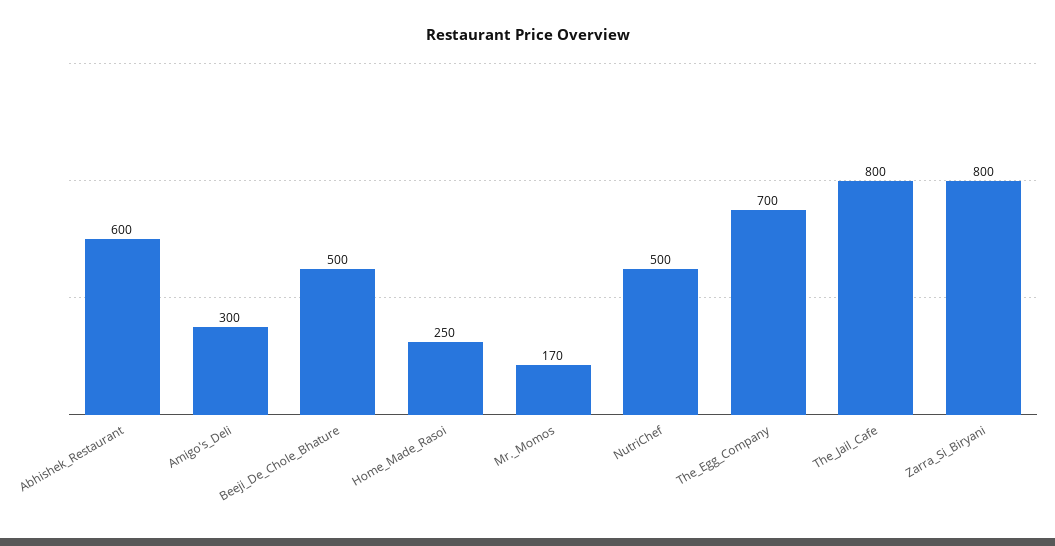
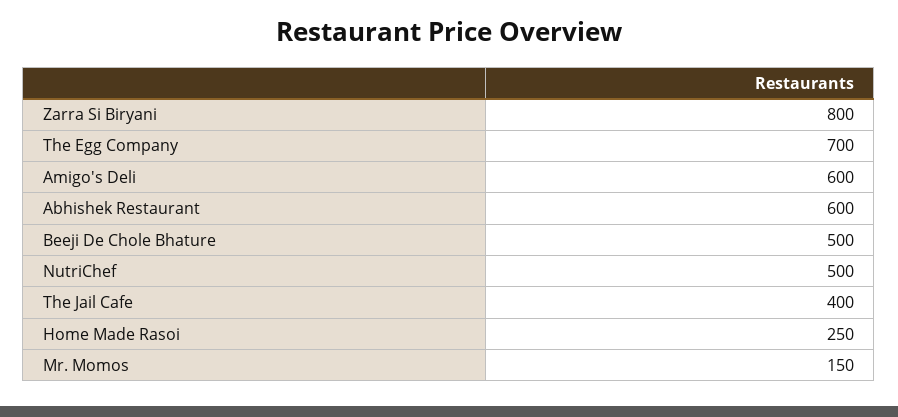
Amigo's_Deli: 300 -> 600
Mr._Momos: 170 -> 150
The_Jail_Cafe: 800 -> 400

